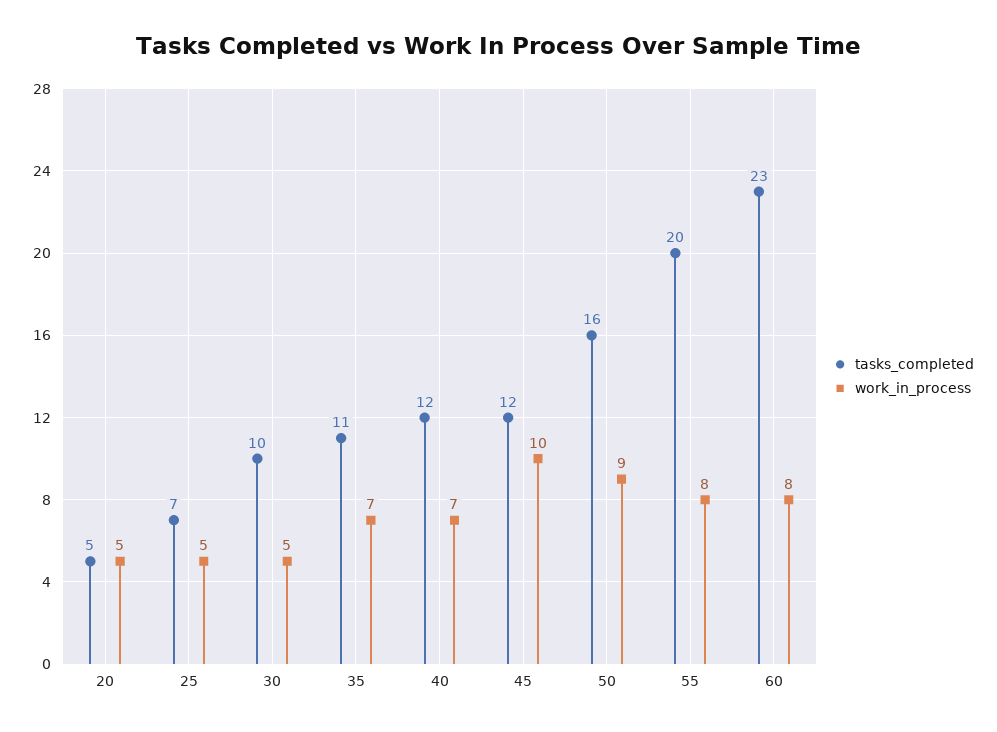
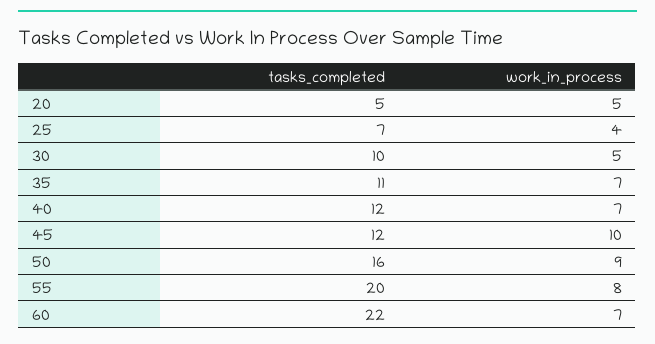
work_in_process, 25: 5 -> 4
tasks_completed, 60: 23 -> 22
work_in_process, 60: 8 -> 7

